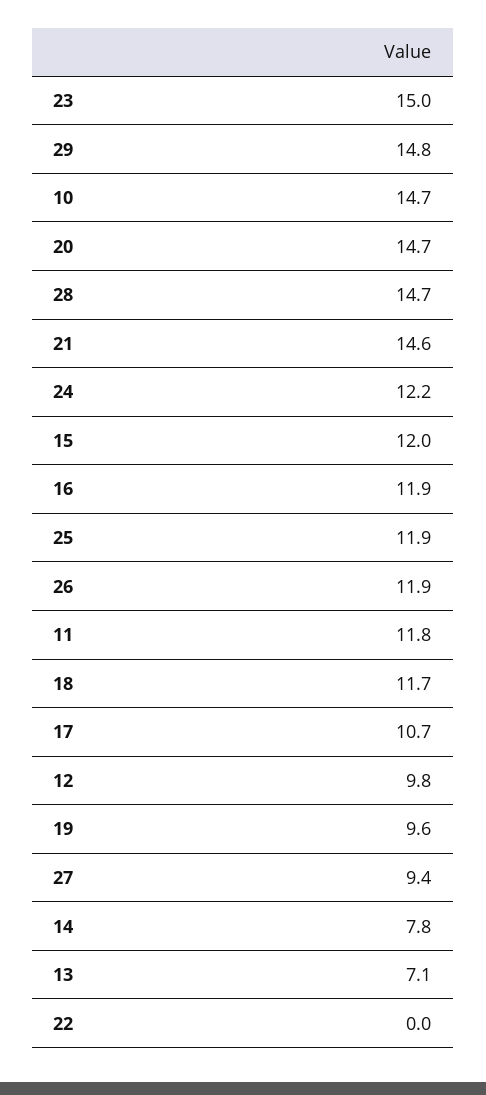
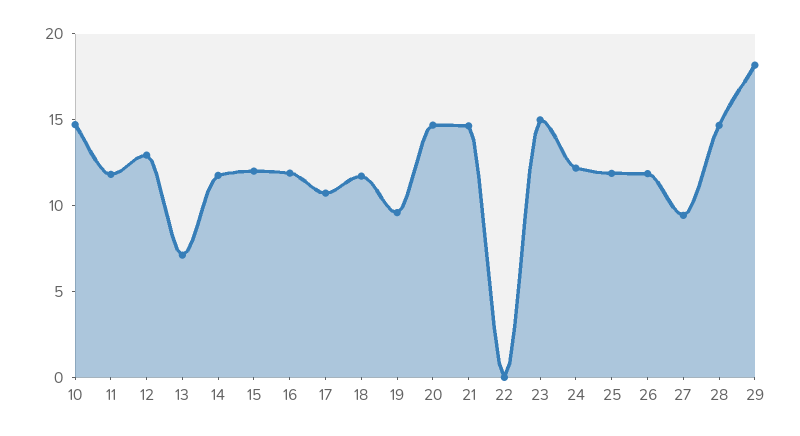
29: 14.8 -> 18
12: 9.8 -> 13
14: 7.8 -> 12

